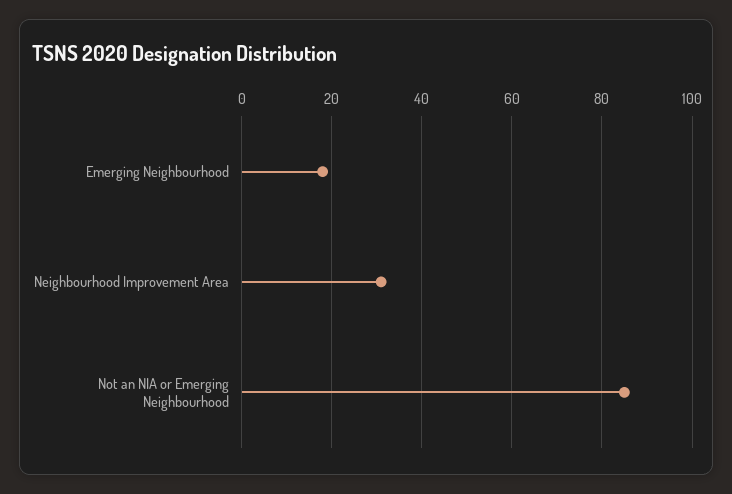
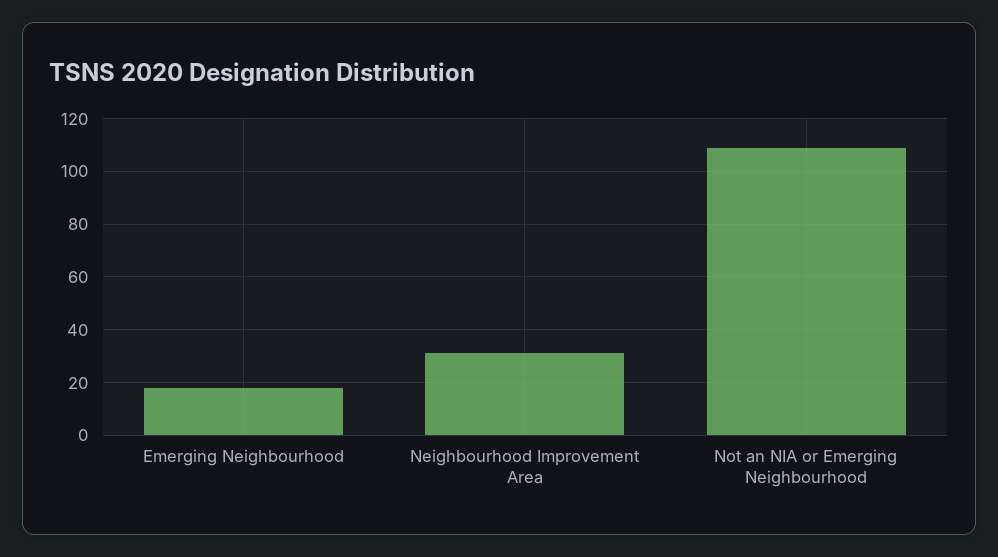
Not an NIA or Emerging Neighbourhood: 85 -> 110

